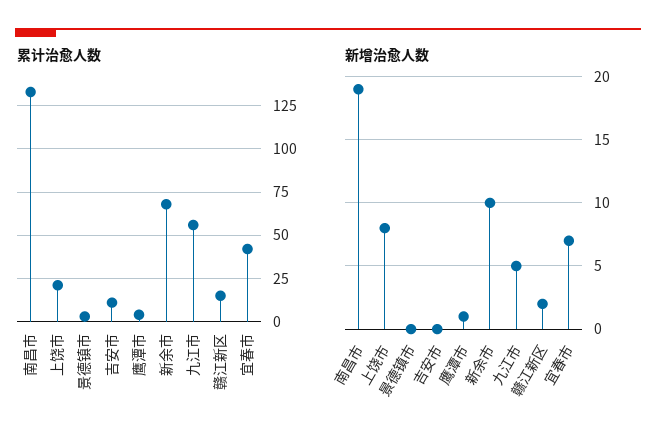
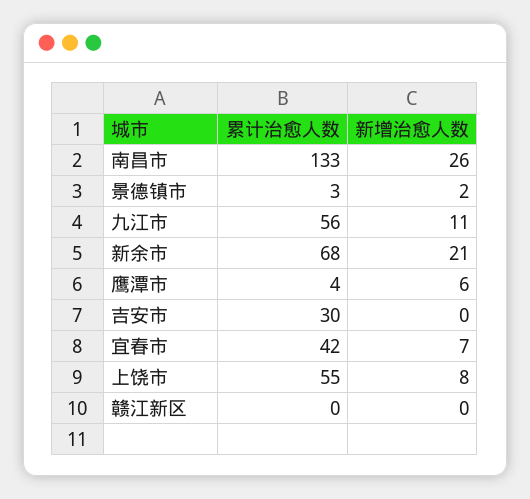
累计治愈人数, 上饶市: 20 -> 55
累计治愈人数, 吉安市: 10 -> 30
累计治愈人数, 赣江新区: 15 -> 0
新增治愈人数, 南昌市: 19 -> 26
新增治愈人数, 景德镇市: 0 -> 2
新增治愈人数, 鹰潭市: 1 -> 6
新增治愈人数, 新余市: 10 -> 21
新增治愈人数, 九江市: 5 -> 11
新增治愈人数, 赣江新区: 2 -> 0

